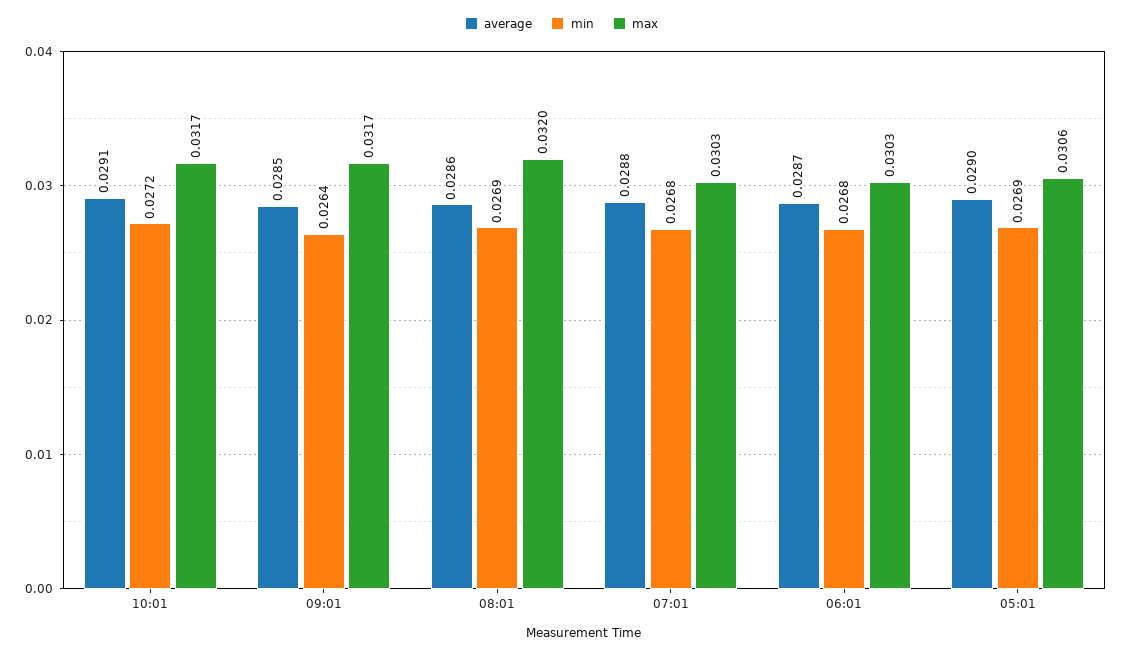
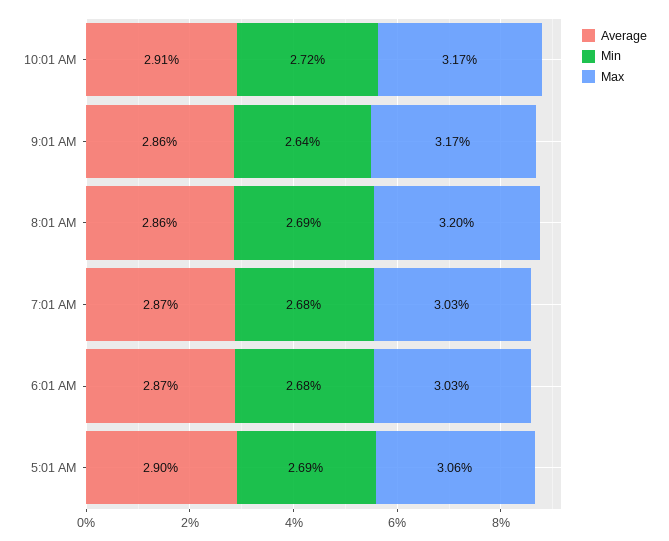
average, 09:01: 0.0285 -> 0.0286
average, 07:01: 0.0288 -> 0.0287

